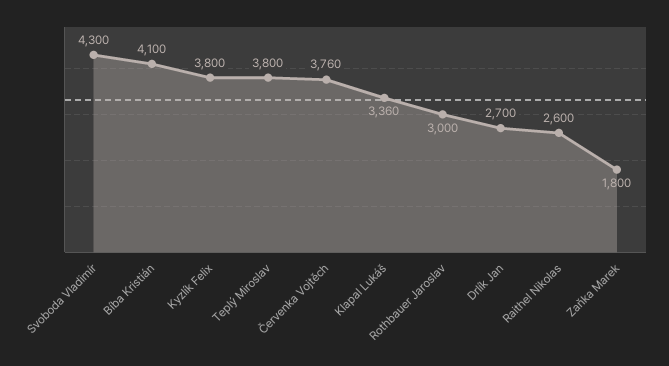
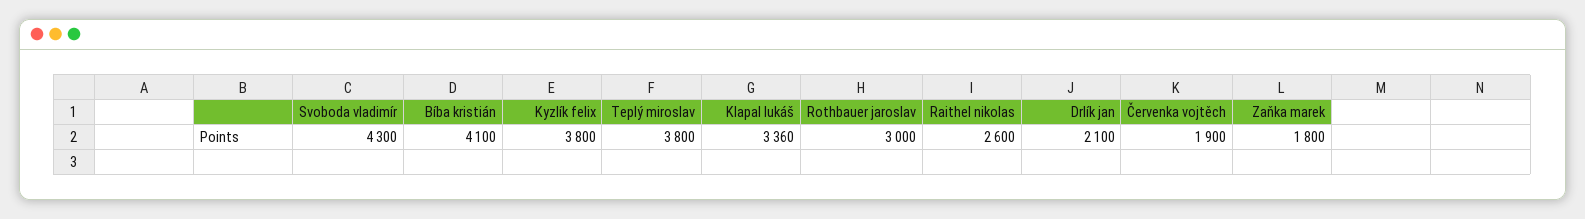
Červenka Vojtěch: 3760 -> 1900
Drlík Jan: 2700 -> 2100

